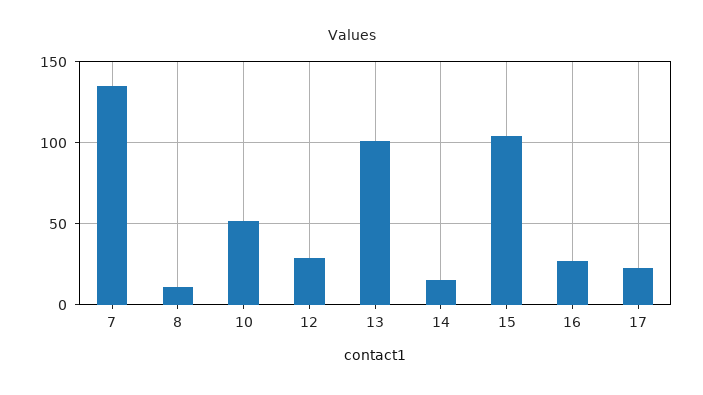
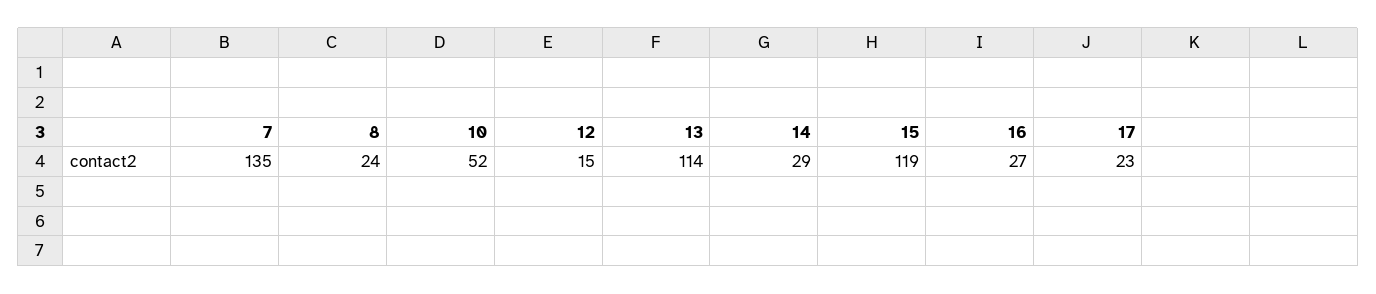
8: 10 -> 24
12: 30 -> 15
13: 100 -> 114
14: 15 -> 29
15: 105 -> 119

